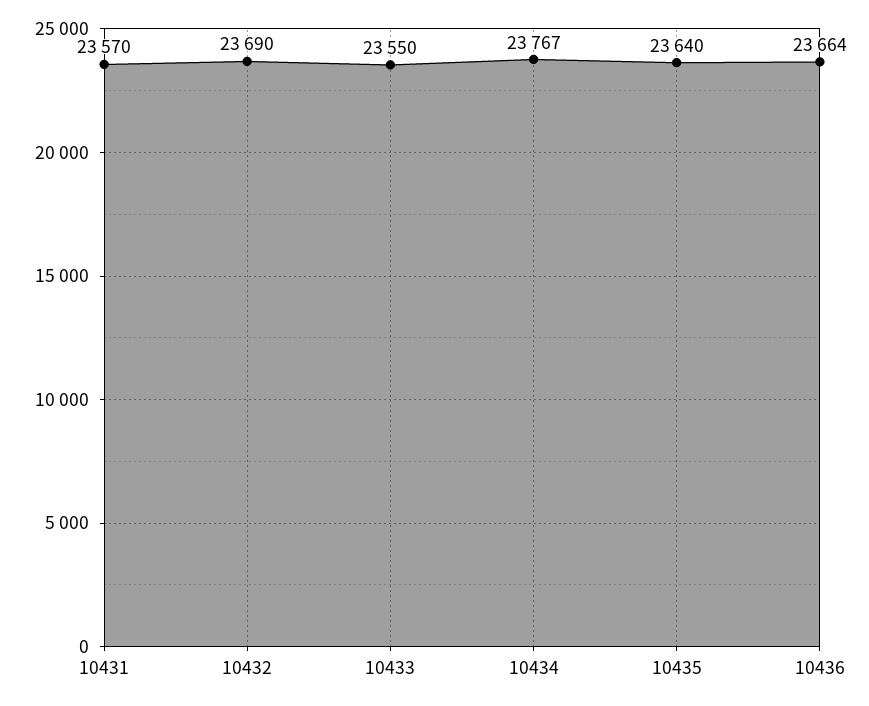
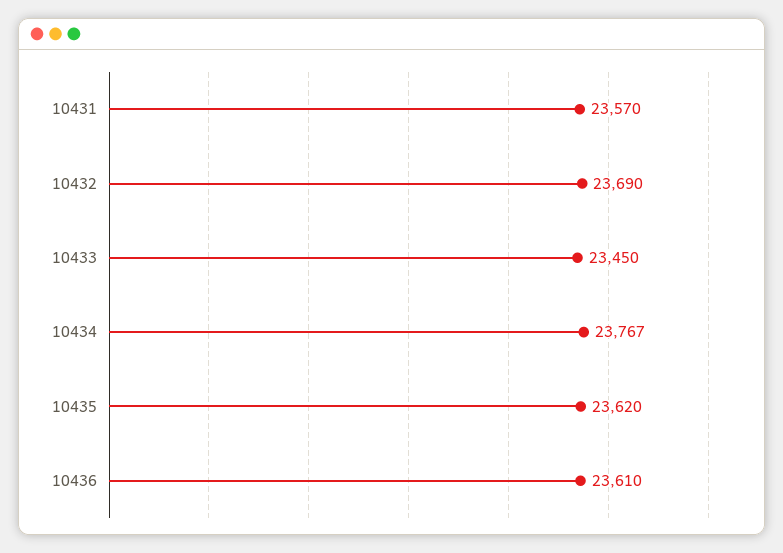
10433: 23550 -> 23450
10435: 23640 -> 23620
10436: 23664 -> 23610

